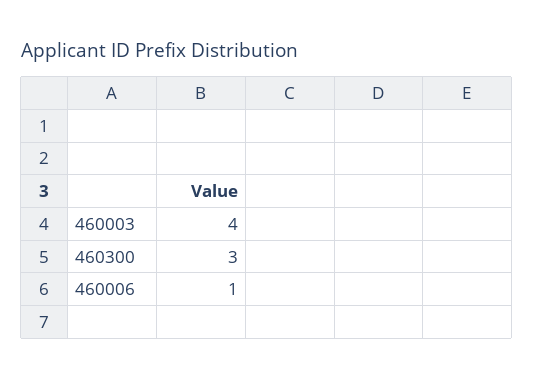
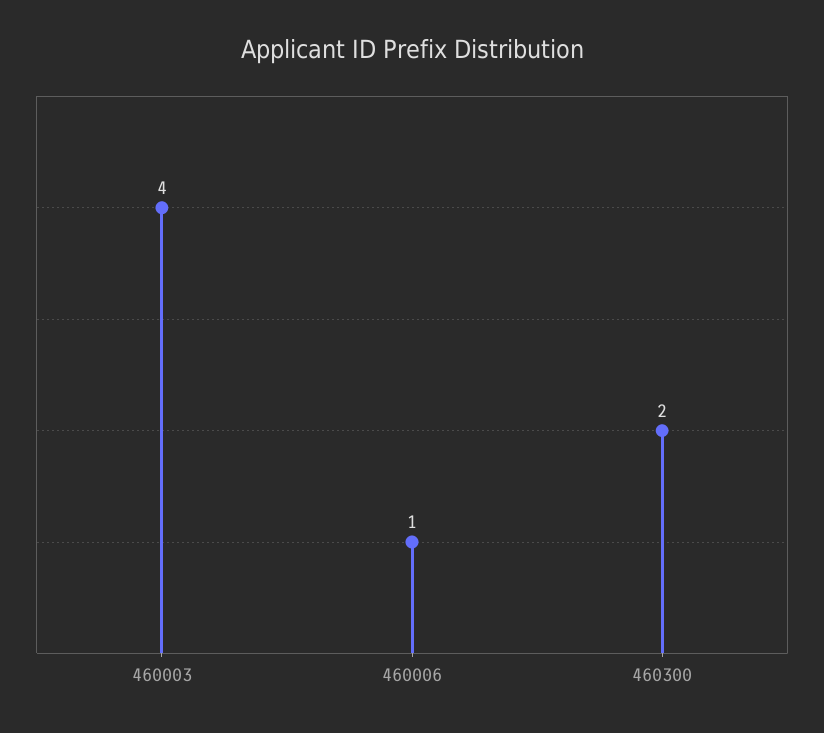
460300: 3 -> 2

